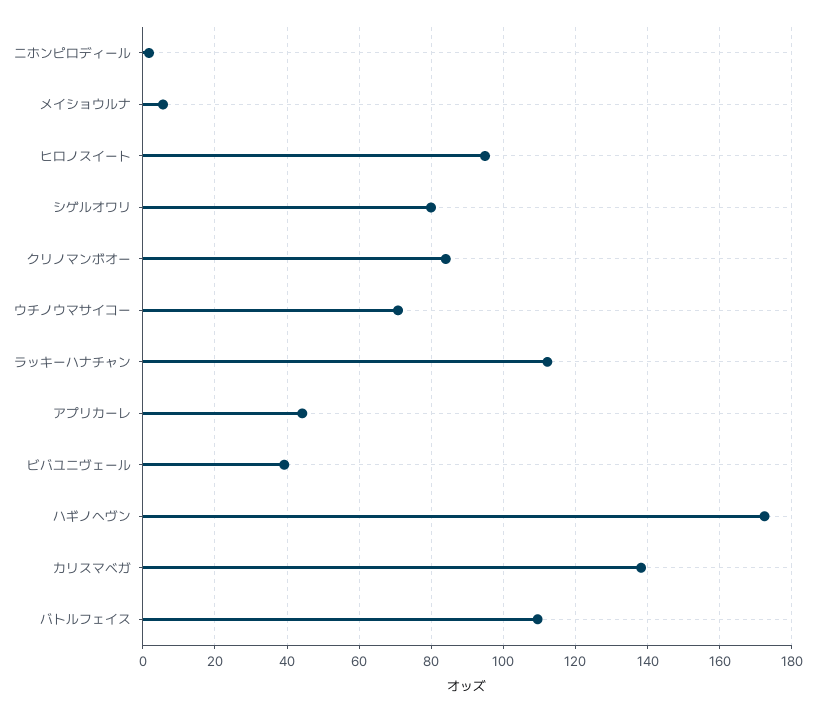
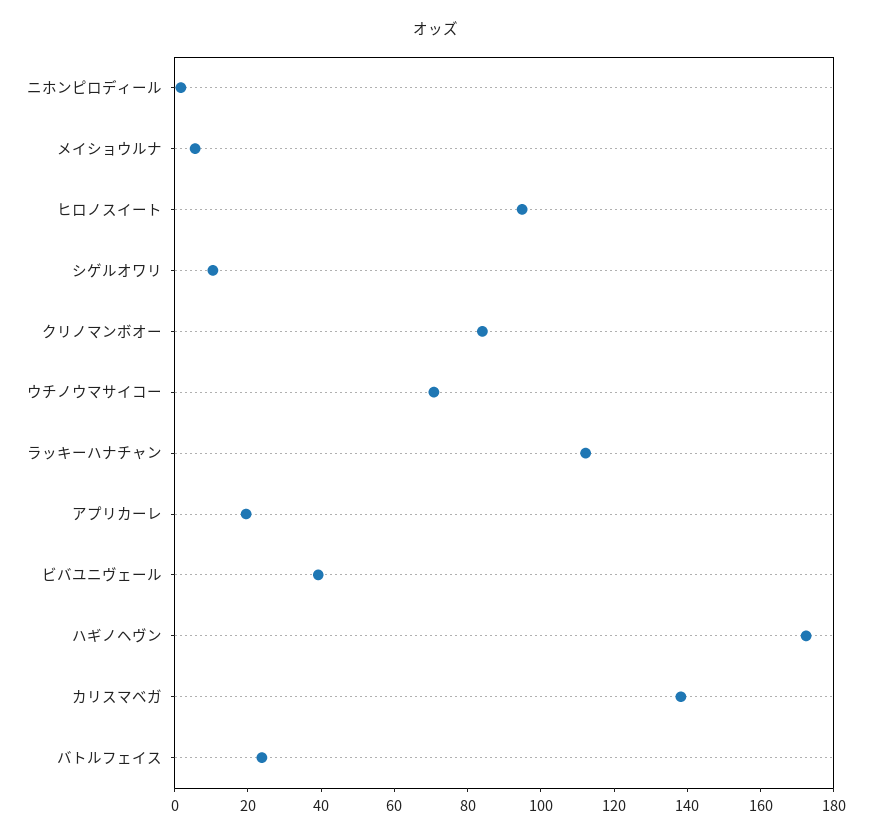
シゲルオワリ: 80 -> 10
アプリカーレ: 44 -> 20
バトルフェイス: 110 -> 25

